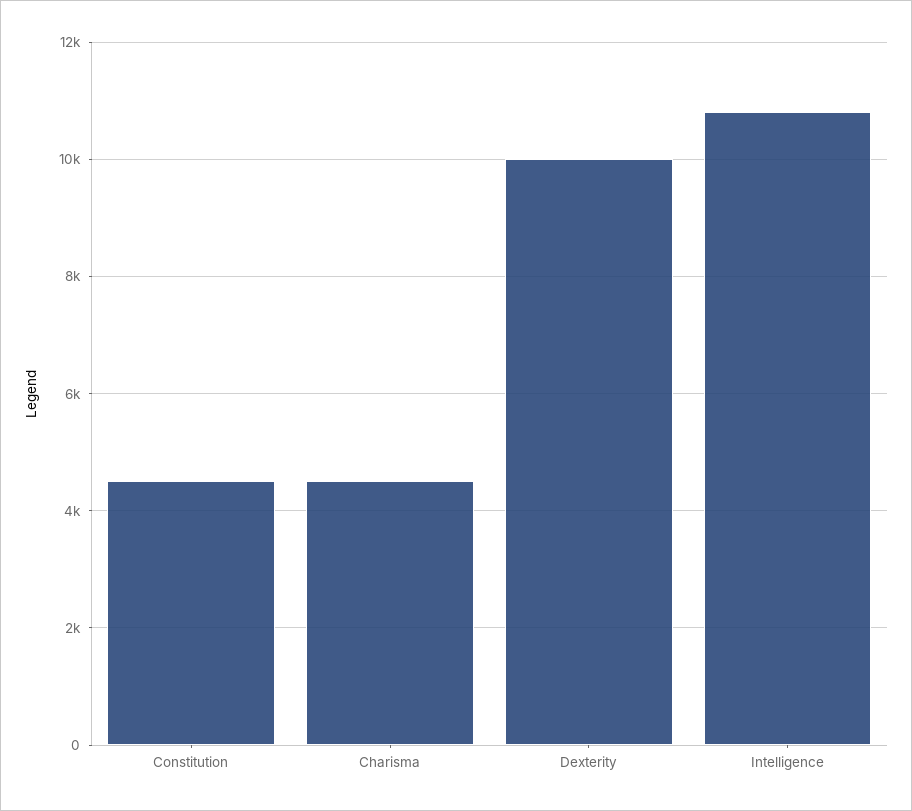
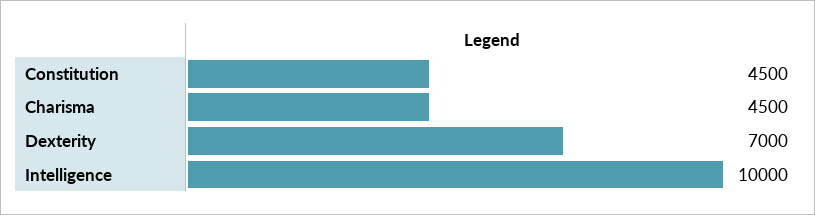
Dexterity: 10000 -> 7000
Intelligence: 10800 -> 10000

